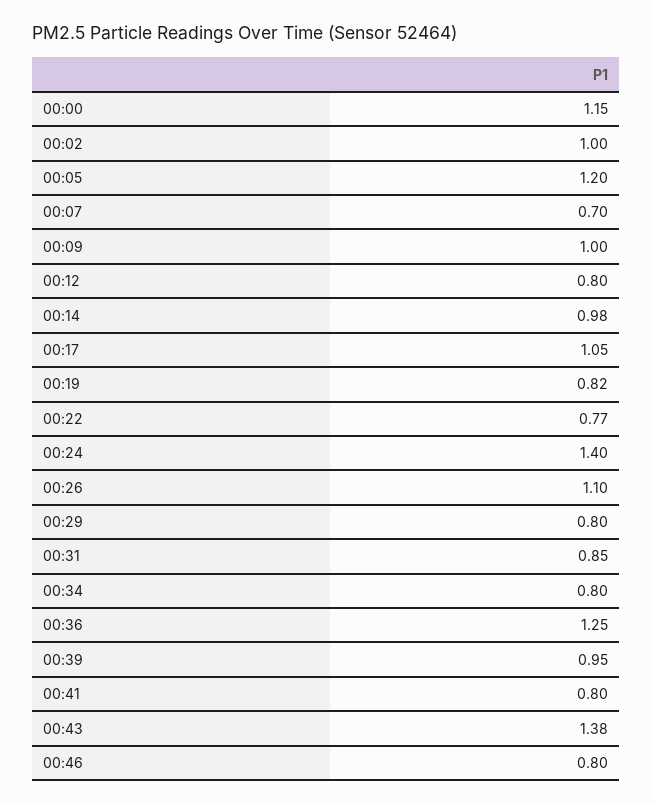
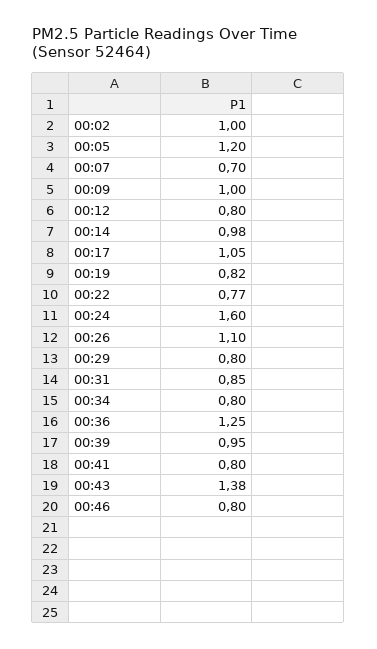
00:00: 1.15 -> none
00:24: 1.4 -> 1.6

